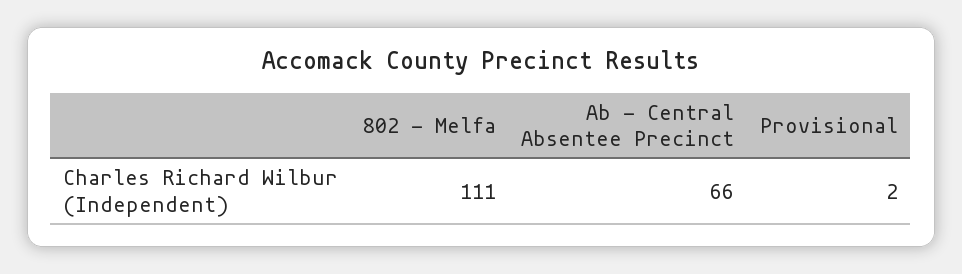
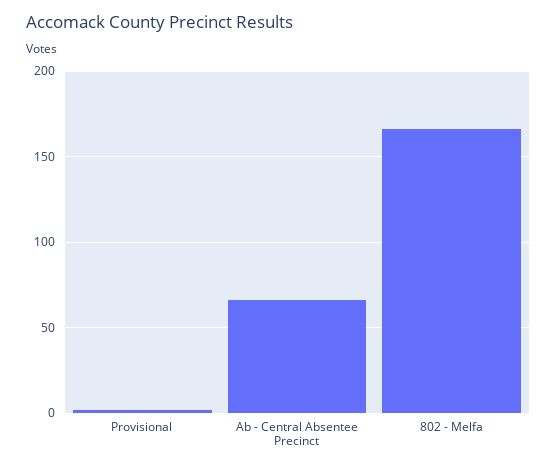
802 - Melfa: 111 -> 165

